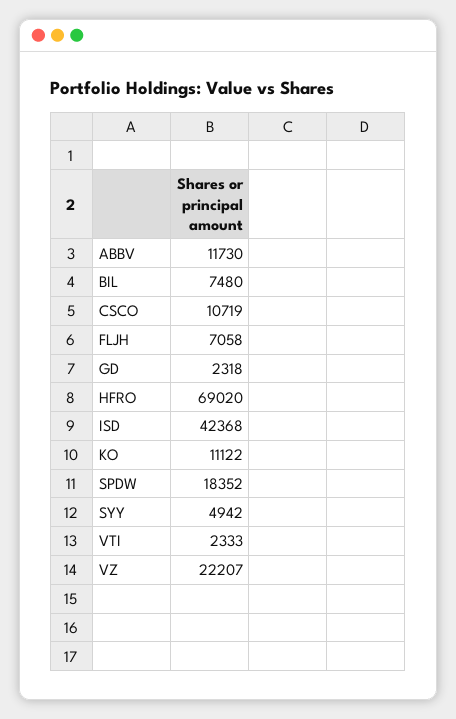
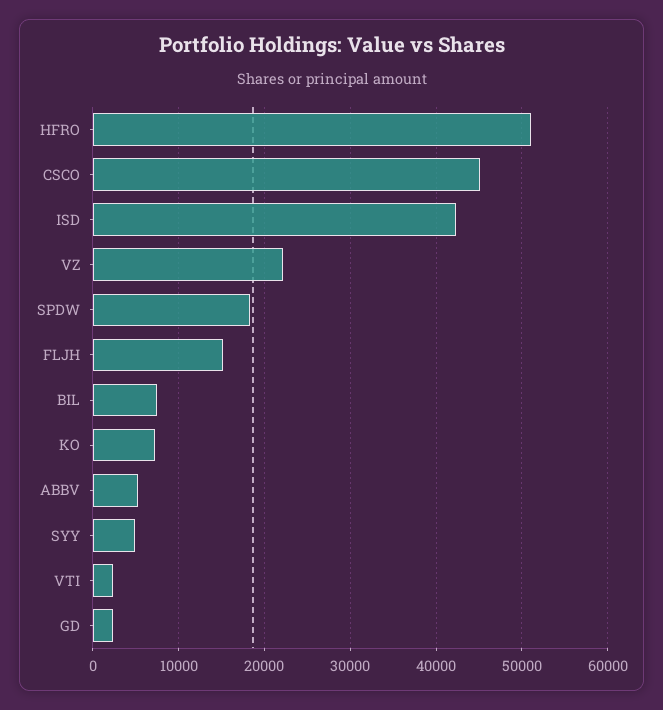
ABBV: 11730 -> 5000
CSCO: 10719 -> 45000
FLJH: 7058 -> 15000
HFRO: 69020 -> 51000
KO: 11122 -> 7000

